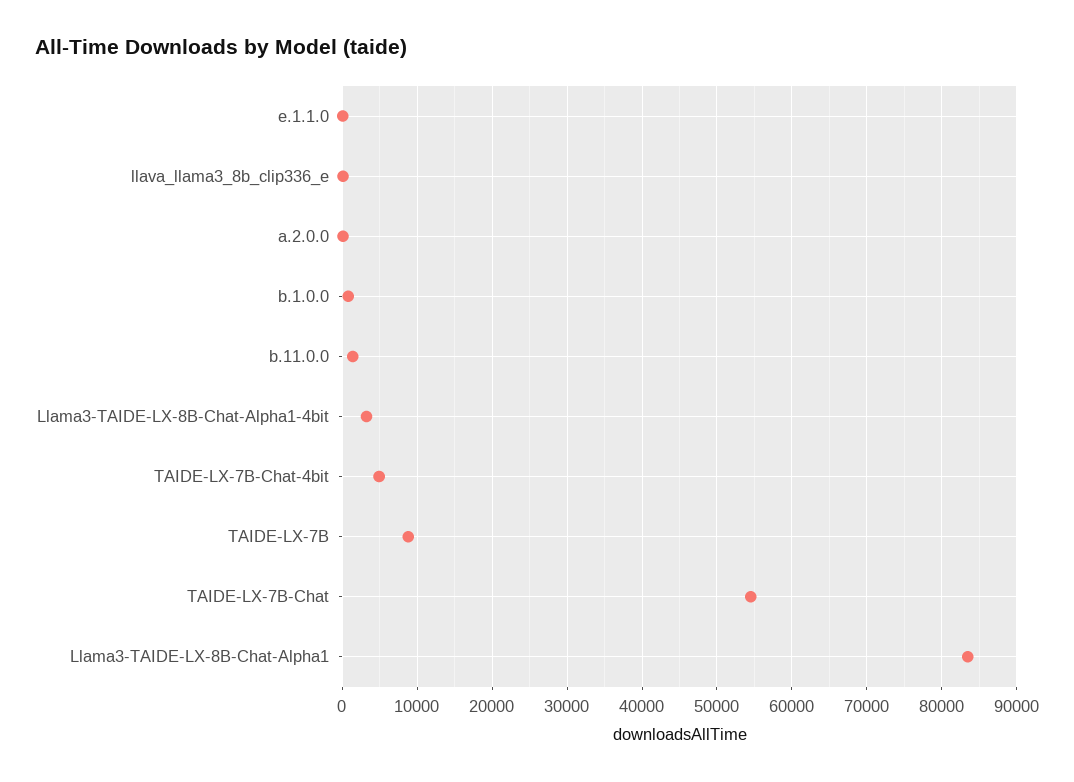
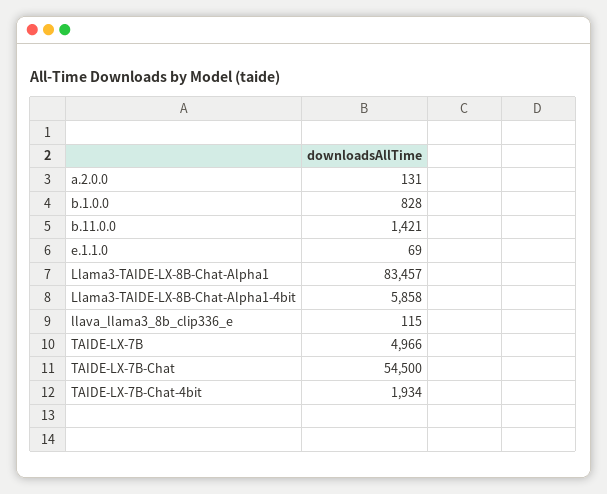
Llama3-TAIDE-LX-8B-Chat-Alpha1-4bit: 3000 -> 5858
TAIDE-LX-7B-Chat-4bit: 5000 -> 1934
TAIDE-LX-7B: 9000 -> 4966

